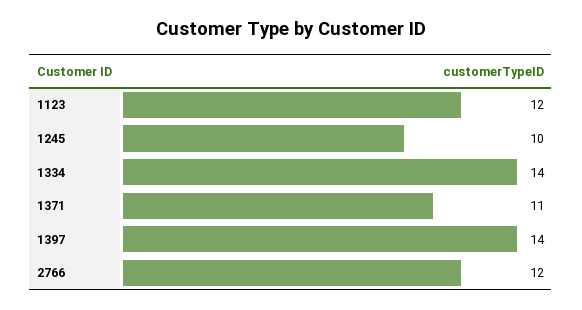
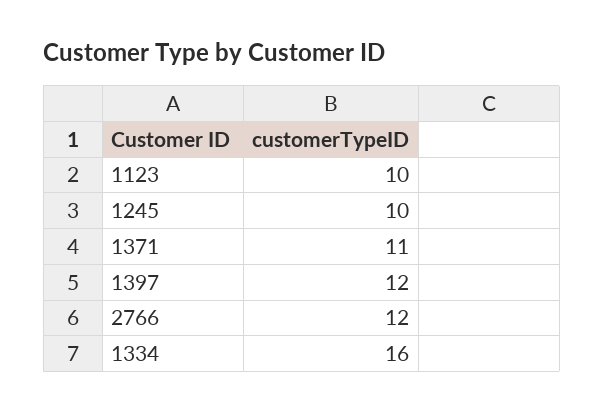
1123: 12 -> 10
1334: 14 -> 16
1397: 14 -> 12

